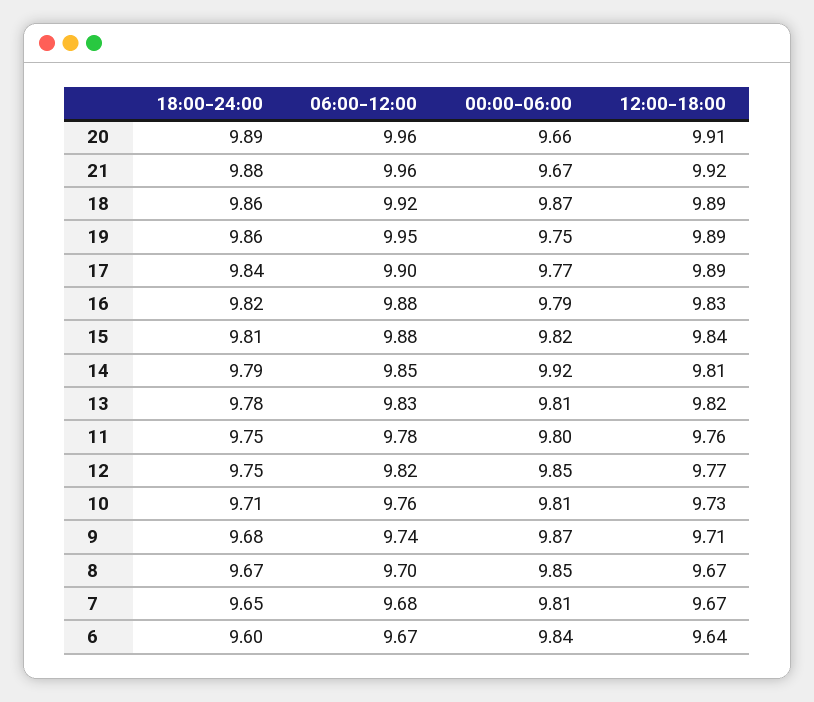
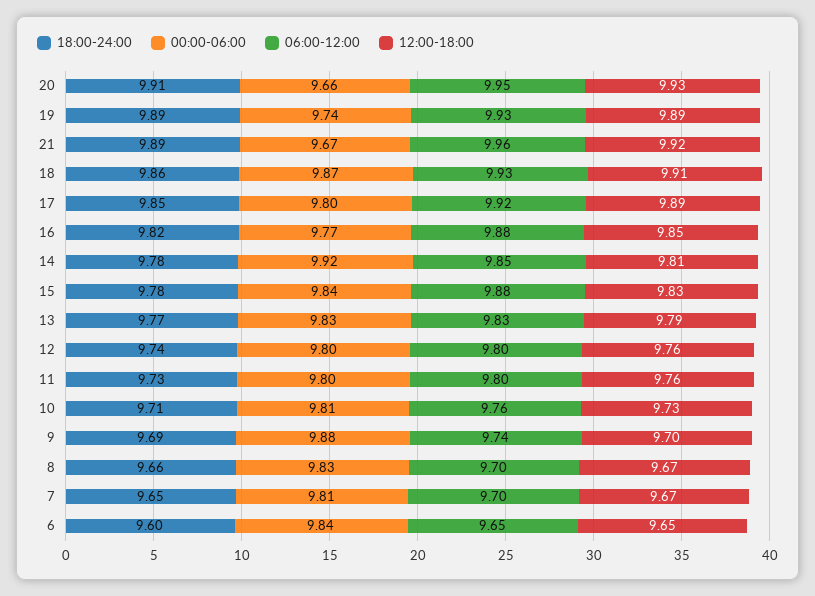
18:00-24:00, 20: 9.89 -> 9.91
06:00-12:00, 20: 9.96 -> 9.95
12:00-18:00, 20: 9.91 -> 9.93
18:00-24:00, 21: 9.88 -> 9.89
06:00-12:00, 18: 9.92 -> 9.93
12:00-18:00, 18: 9.89 -> 9.91
18:00-24:00, 19: 9.86 -> 9.89
06:00-12:00, 19: 9.95 -> 9.93
00:00-06:00, 19: 9.75 -> 9.74
18:00-24:00, 17: 9.84 -> 9.85
06:00-12:00, 17: 9.9 -> 9.92
00:00-06:00, 17: 9.77 -> 9.8
00:00-06:00, 16: 9.79 -> 9.77
12:00-18:00, 16: 9.83 -> 9.85
18:00-24:00, 15: 9.81 -> 9.78
00:00-06:00, 15: 9.82 -> 9.84
12:00-18:00, 15: 9.84 -> 9.83
18:00-24:00, 14: 9.79 -> 9.78
18:00-24:00, 13: 9.78 -> 9.77
00:00-06:00, 13: 9.81 -> 9.83
12:00-18:00, 13: 9.82 -> 9.79
18:00-24:00, 11: 9.75 -> 9.73
06:00-12:00, 11: 9.78 -> 9.8
18:00-24:00, 12: 9.75 -> 9.74
06:00-12:00, 12: 9.82 -> 9.8
00:00-06:00, 12: 9.85 -> 9.8
12:00-18:00, 12: 9.77 -> 9.76
18:00-24:00, 9: 9.68 -> 9.69
00:00-06:00, 9: 9.87 -> 9.88
12:00-18:00, 9: 9.71 -> 9.7
18:00-24:00, 8: 9.67 -> 9.66
00:00-06:00, 8: 9.85 -> 9.83
06:00-12:00, 7: 9.68 -> 9.7
06:00-12:00, 6: 9.67 -> 9.65
12:00-18:00, 6: 9.64 -> 9.65

